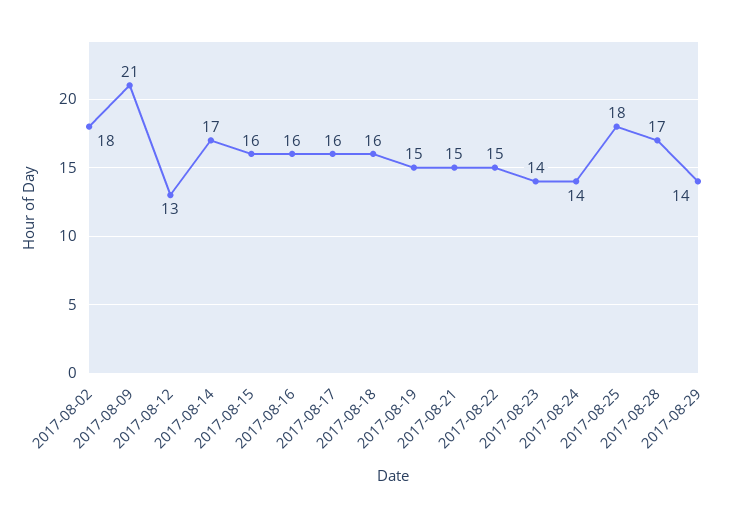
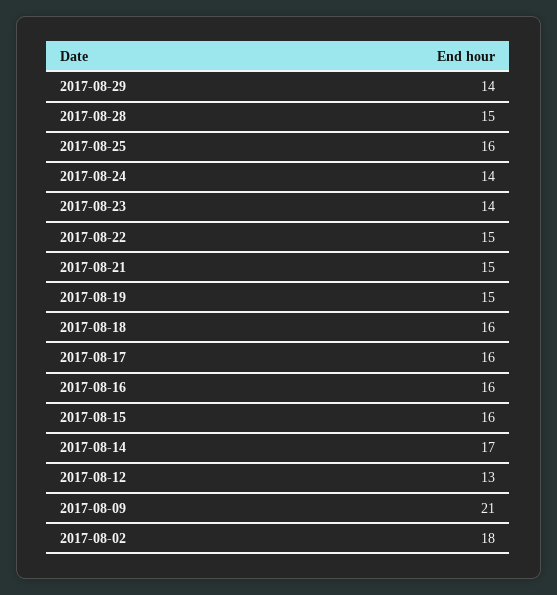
2017-08-25: 18 -> 16
2017-08-28: 17 -> 15

